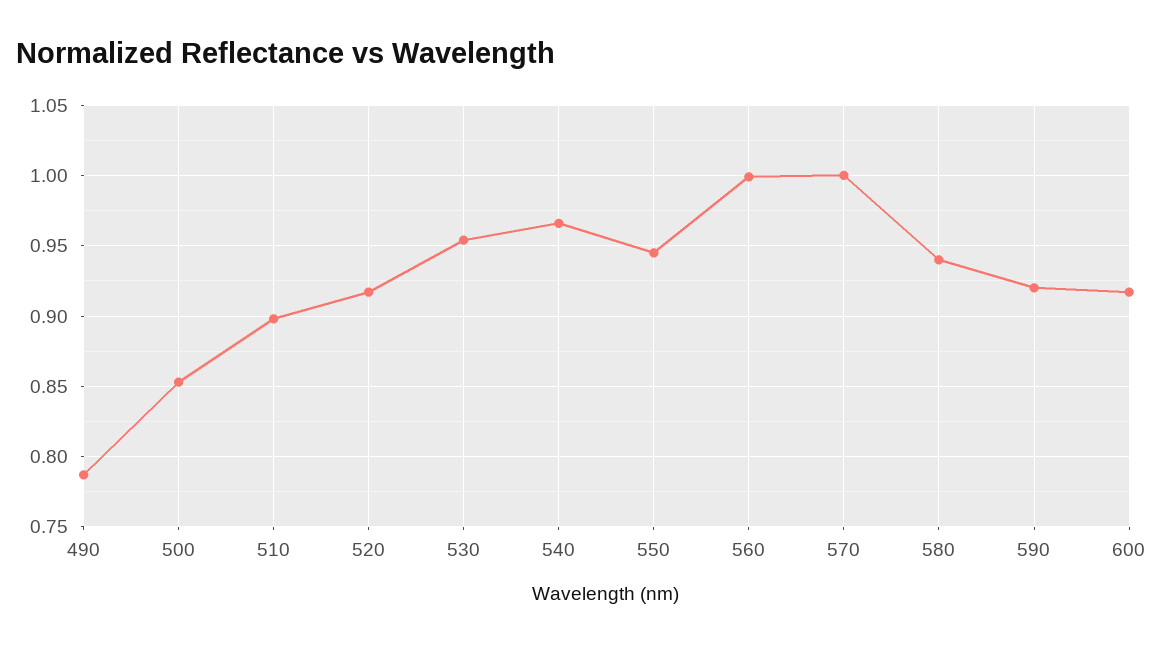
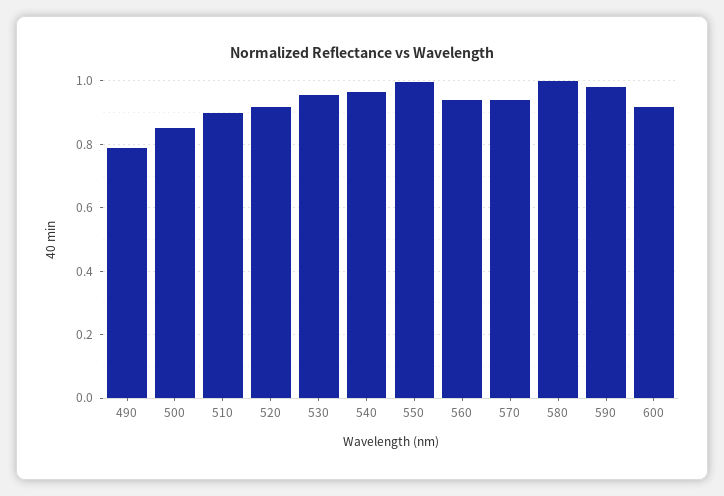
550: 0.945 -> 1
560: 1 -> 0.94
570: 1 -> 0.94
580: 0.94 -> 1
590: 0.92 -> 0.98

